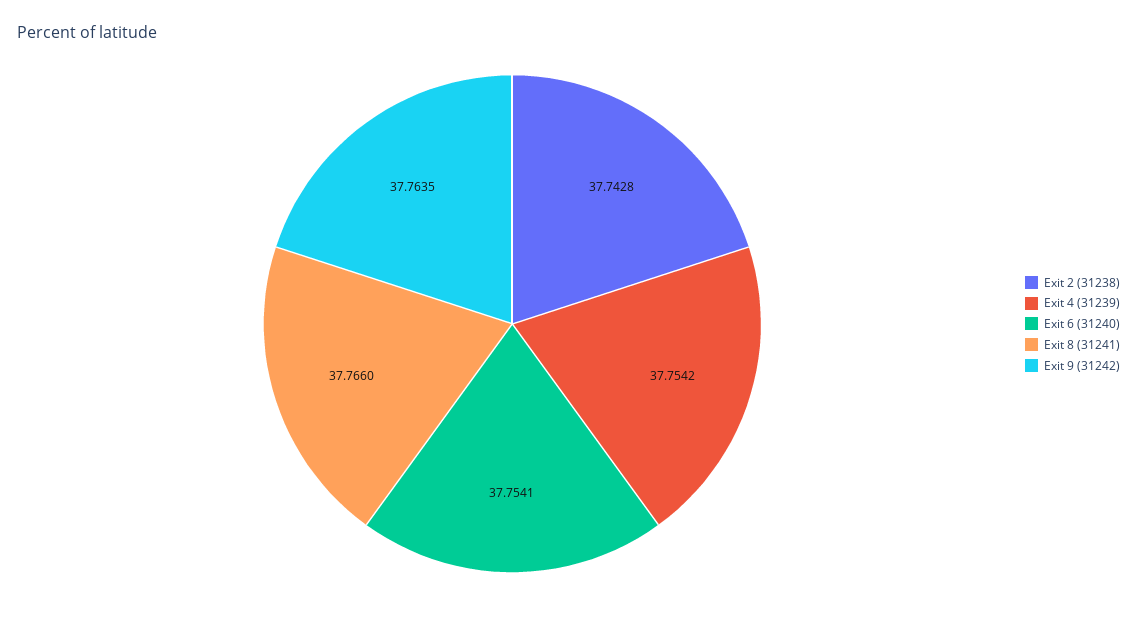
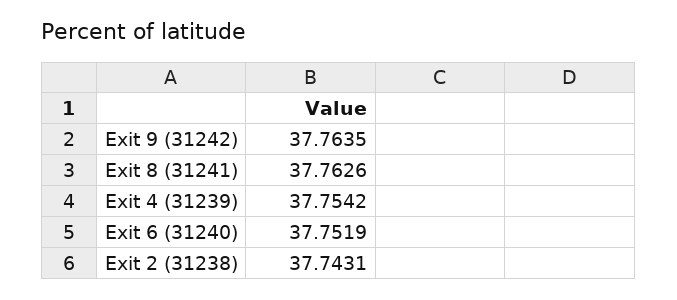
Exit 2 (31238): 37.7428 -> 37.7431
Exit 6 (31240): 37.7541 -> 37.7519
Exit 8 (31241): 37.766 -> 37.7626

